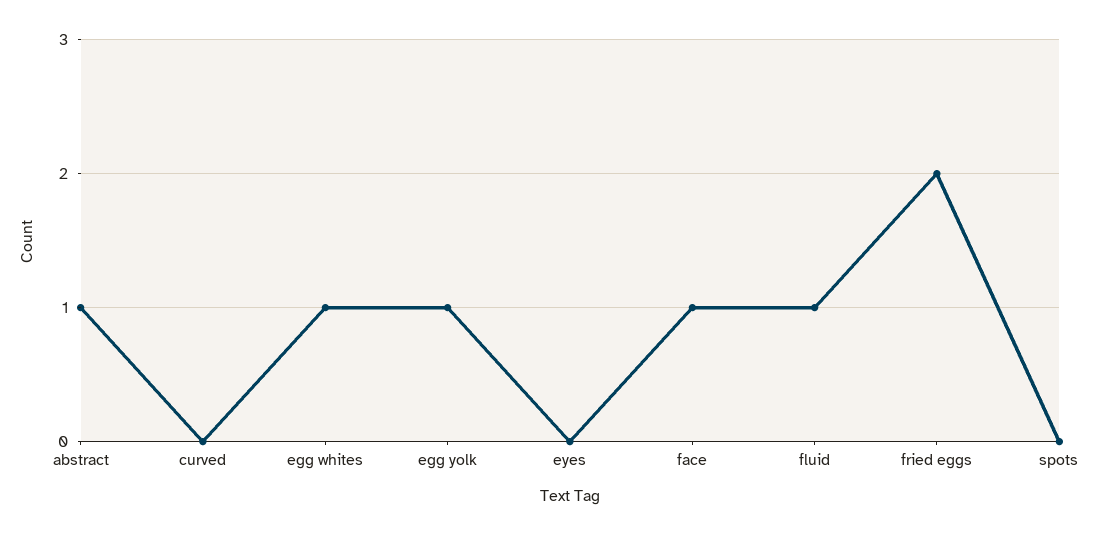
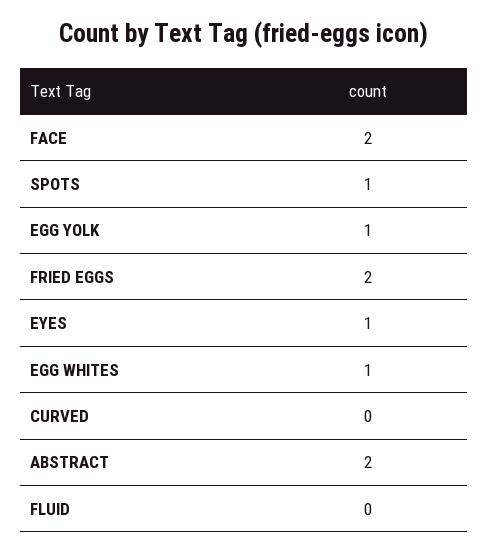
abstract: 1 -> 2
eyes: 0 -> 1
face: 1 -> 2
fluid: 1 -> 0
spots: 0 -> 1

